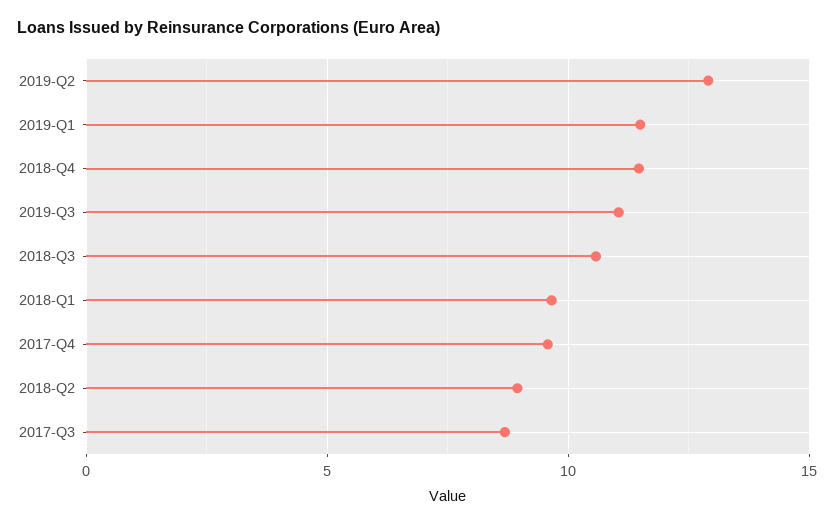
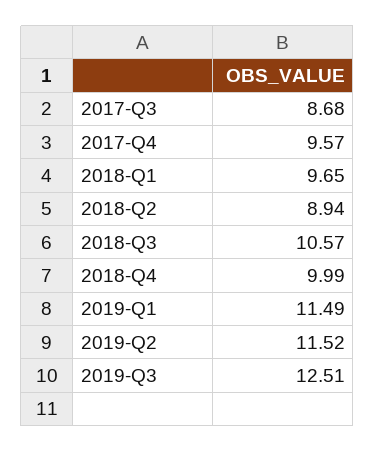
2019-Q2: 13 -> 11.52
2018-Q4: 11.5 -> 9.99
2019-Q3: 11 -> 12.51

